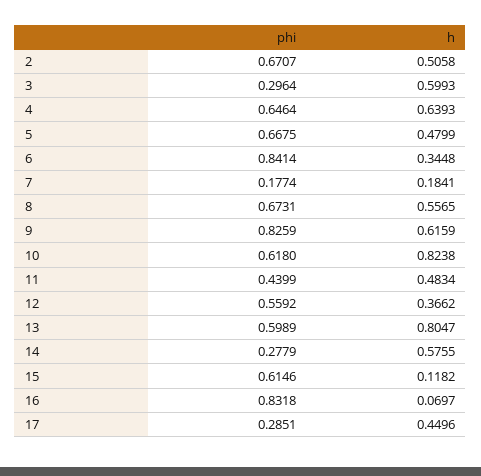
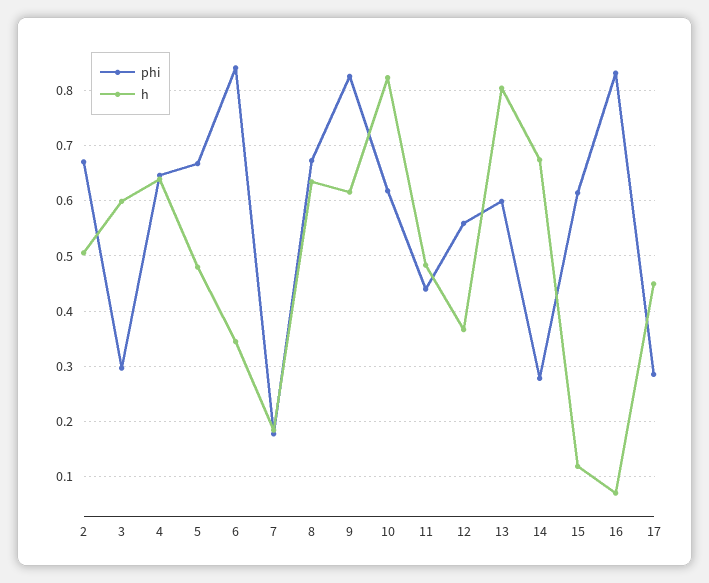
h, 8: 0.5565 -> 0.64
h, 14: 0.5755 -> 0.68

